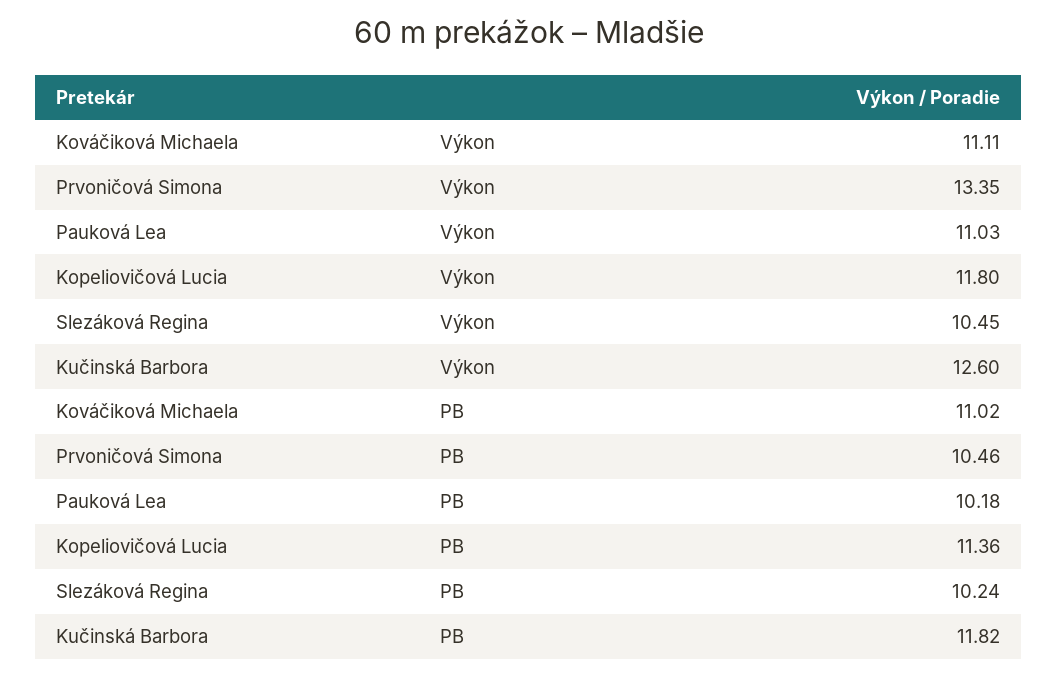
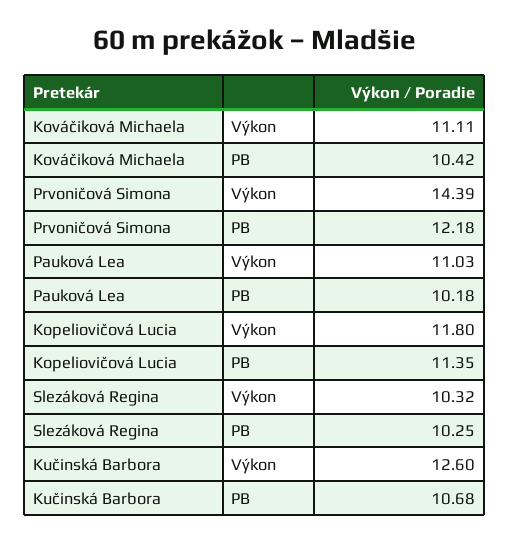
Prvoničová Simona, Výkon: 13.35 -> 14.39
Slezáková Regina, Výkon: 10.45 -> 10.32
Kováčiková Michaela, PB: 11.02 -> 10.42
Prvoničová Simona, PB: 10.46 -> 12.18
Kopeliovičová Lucia, PB: 11.36 -> 11.35
Slezáková Regina, PB: 10.24 -> 10.25
Kučinská Barbora, PB: 11.82 -> 10.68

